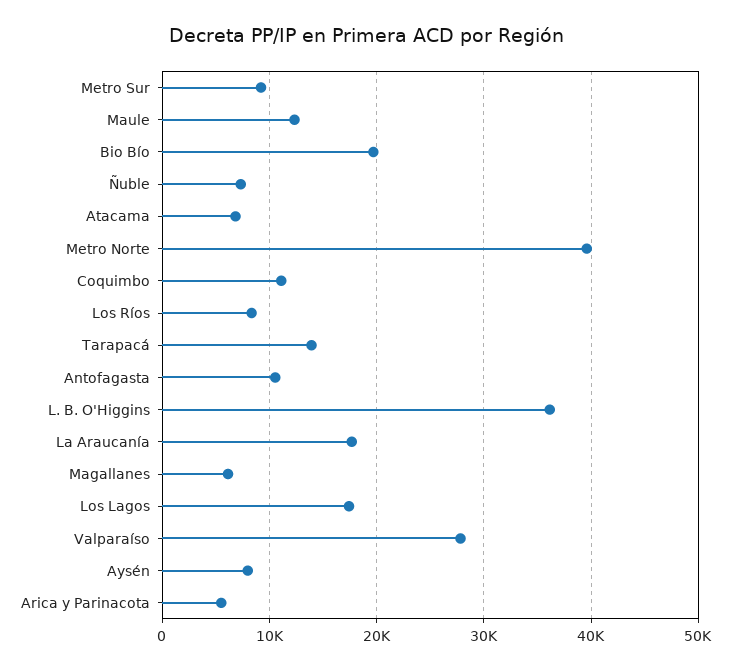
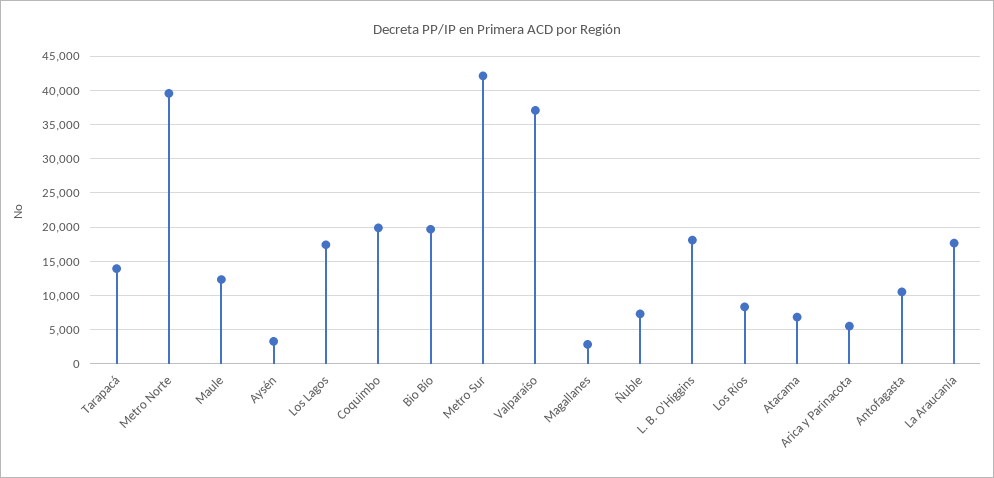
Metro Sur: 9000 -> 42000
Coquimbo: 11000 -> 20000
L. B. O'Higgins: 36000 -> 18000
Magallanes: 6000 -> 3000
Valparaíso: 28000 -> 37000
Aysén: 8000 -> 3000

